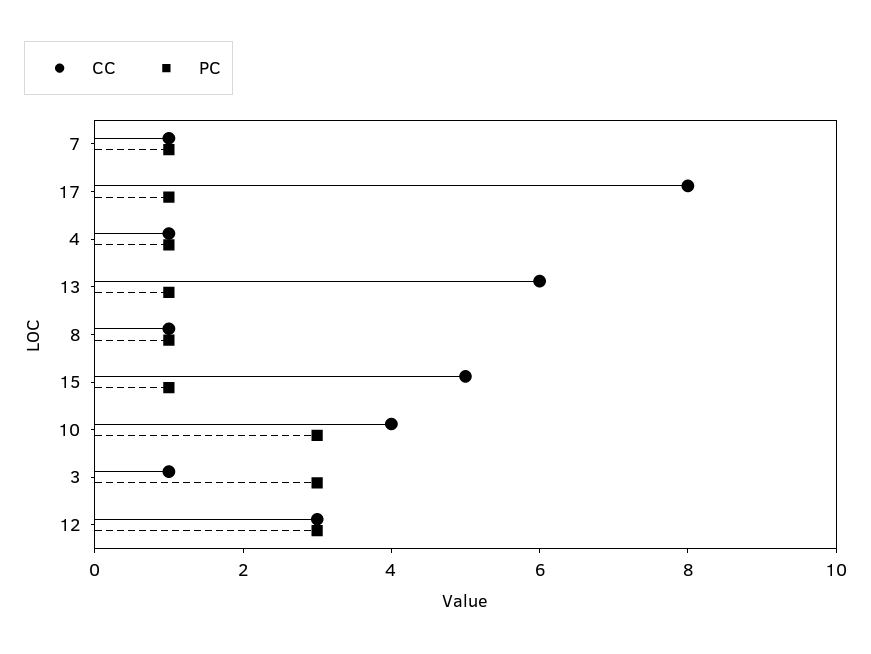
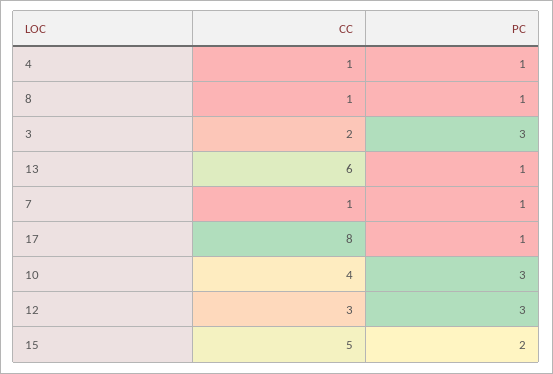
PC, 15: 1 -> 2
CC, 3: 1 -> 2

